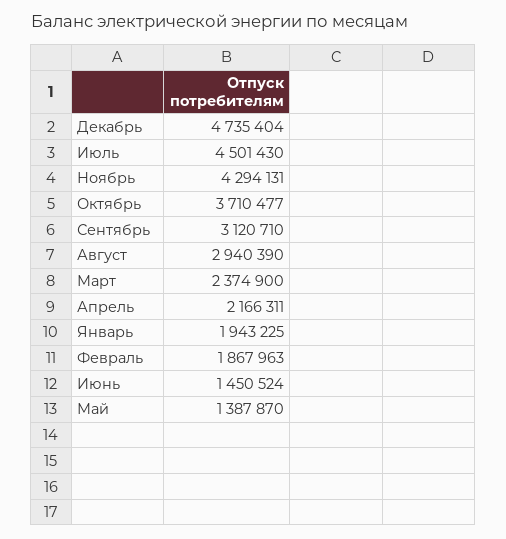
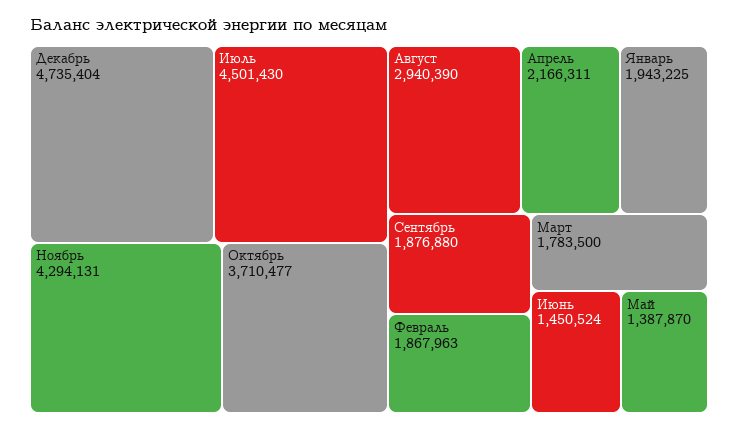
Сентябрь: 3120710 -> 1876880
Март: 2374900 -> 1783500

